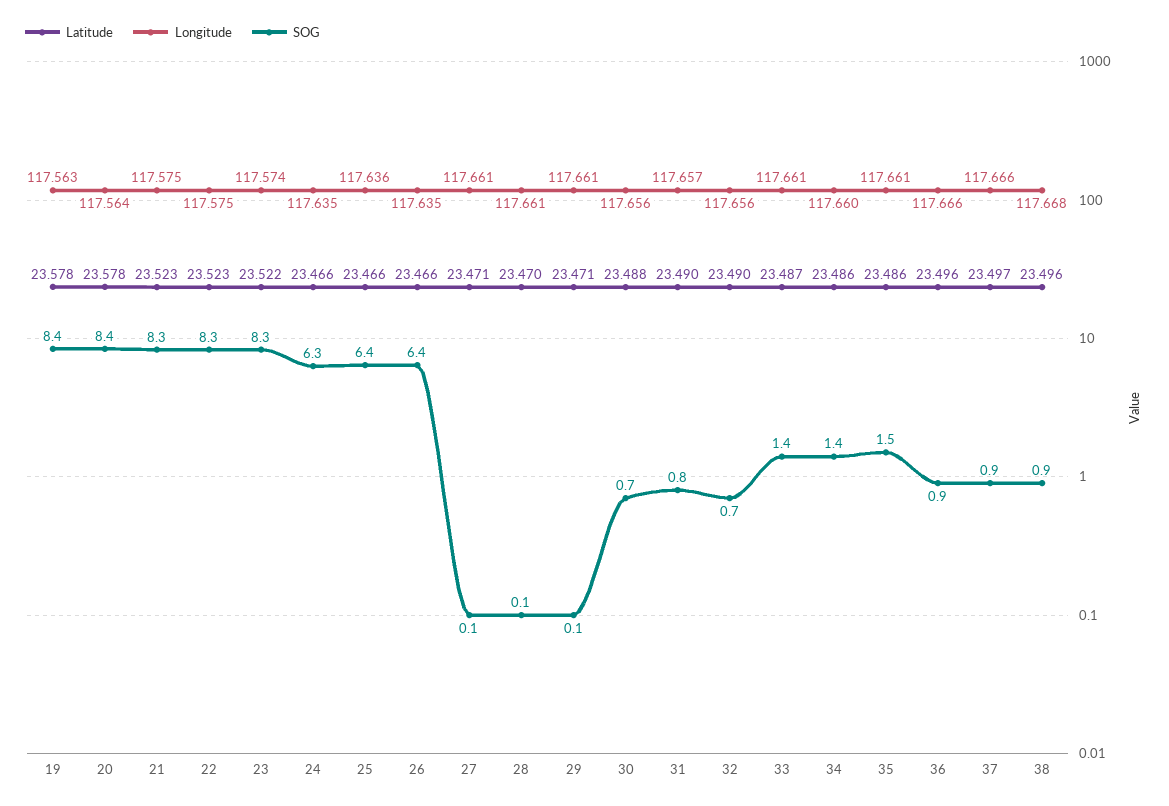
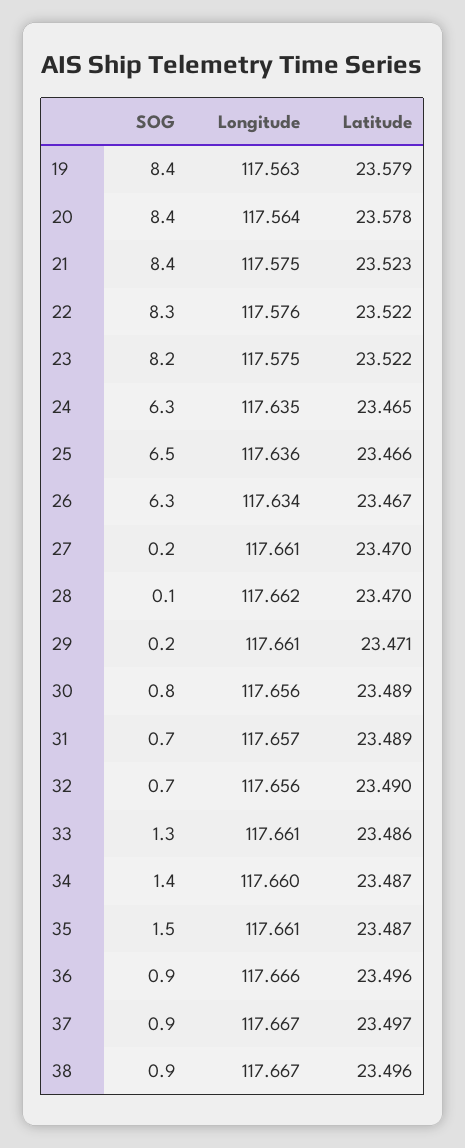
Latitude, 19: 23.578 -> 23.579
SOG, 21: 8.3 -> 8.4
Latitude, 22: 23.523 -> 23.522
Longitude, 22: 117.575 -> 117.576
Longitude, 23: 117.574 -> 117.575
SOG, 23: 8.3 -> 8.2
Latitude, 24: 23.466 -> 23.465
SOG, 25: 6.4 -> 6.5
Latitude, 26: 23.466 -> 23.467
Longitude, 26: 117.635 -> 117.634
SOG, 26: 6.4 -> 6.3
Latitude, 27: 23.471 -> 23.47
SOG, 27: 0.1 -> 0.2
Longitude, 28: 117.661 -> 117.662
SOG, 29: 0.1 -> 0.2
Latitude, 30: 23.488 -> 23.489
SOG, 30: 0.7 -> 0.8
Latitude, 31: 23.49 -> 23.489
SOG, 31: 0.8 -> 0.7
Latitude, 33: 23.487 -> 23.486
SOG, 33: 1.4 -> 1.3
Latitude, 34: 23.486 -> 23.487
Latitude, 35: 23.486 -> 23.487
Longitude, 37: 117.666 -> 117.667
Longitude, 38: 117.668 -> 117.667

